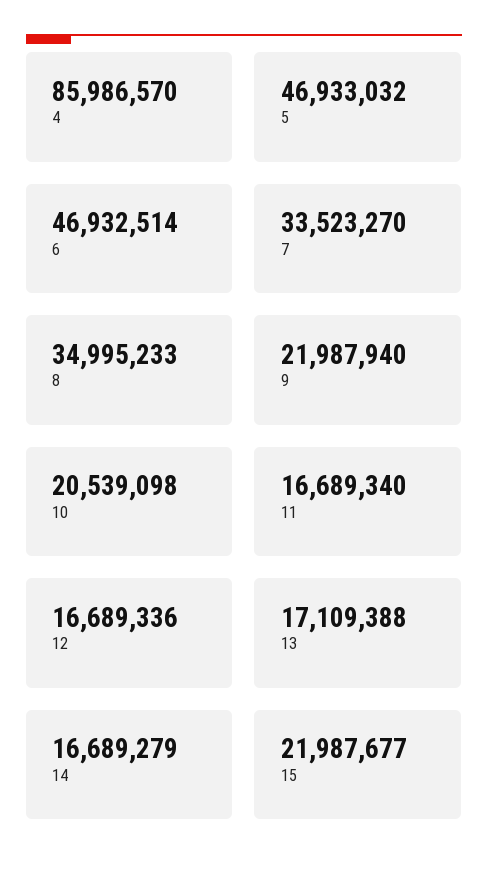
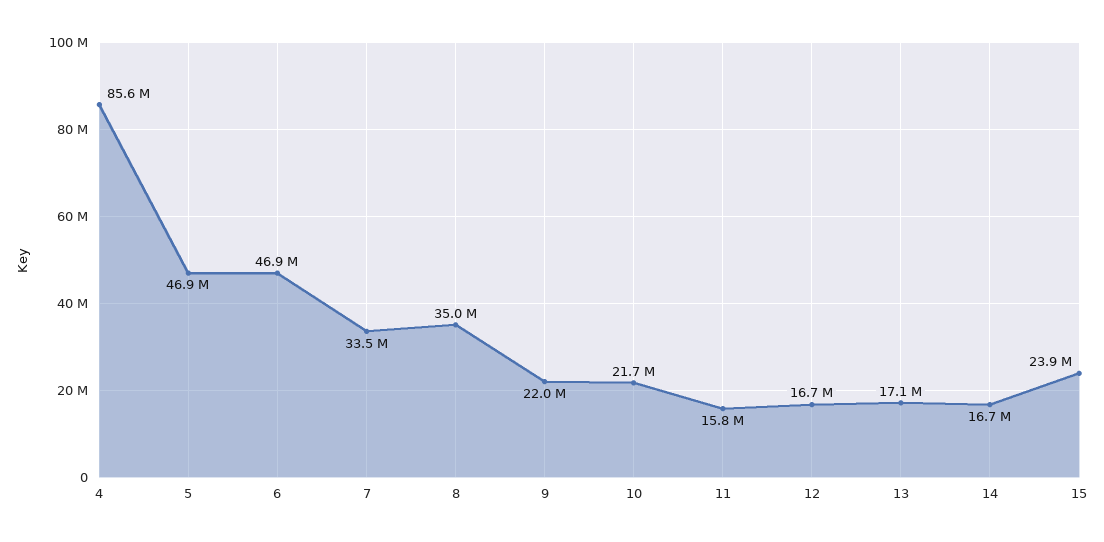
4: 85986570 -> 85600000
10: 20539098 -> 21700000
11: 16689340 -> 15800000
15: 21987677 -> 23900000

